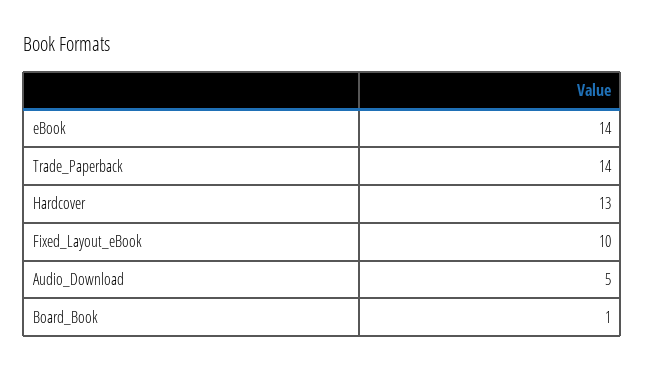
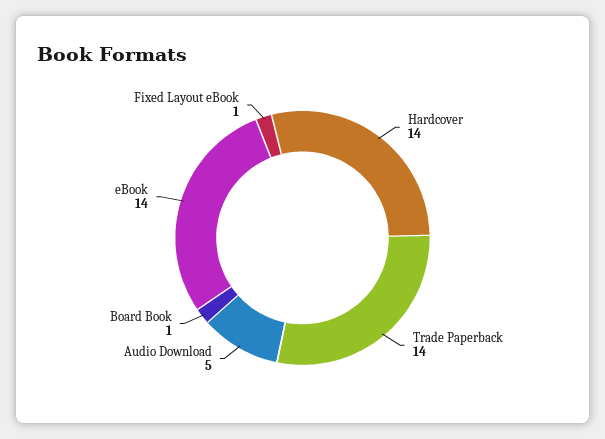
Hardcover: 13 -> 14
Fixed_Layout_eBook: 10 -> 1

